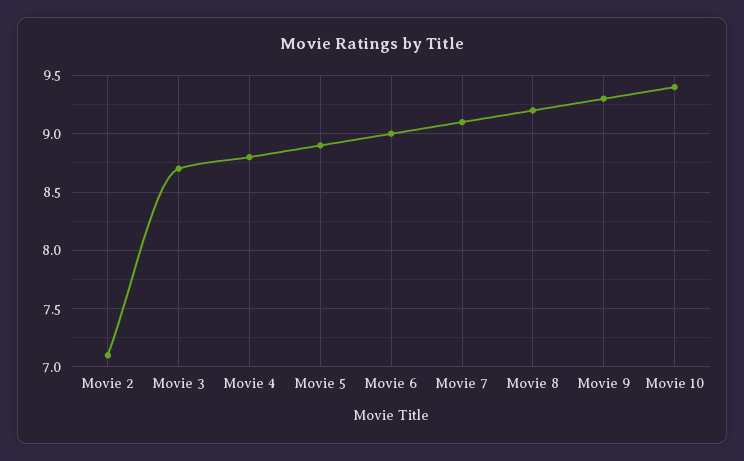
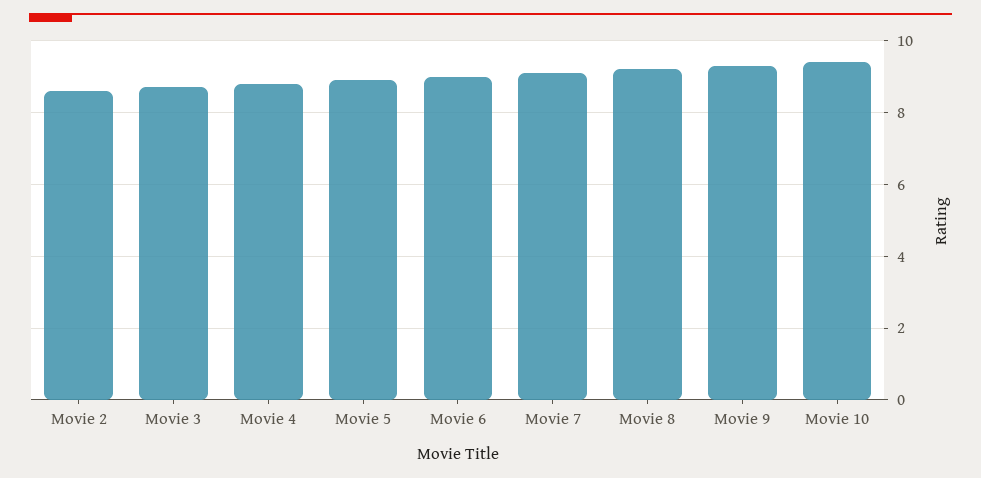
Movie 2: 7.1 -> 8.5

